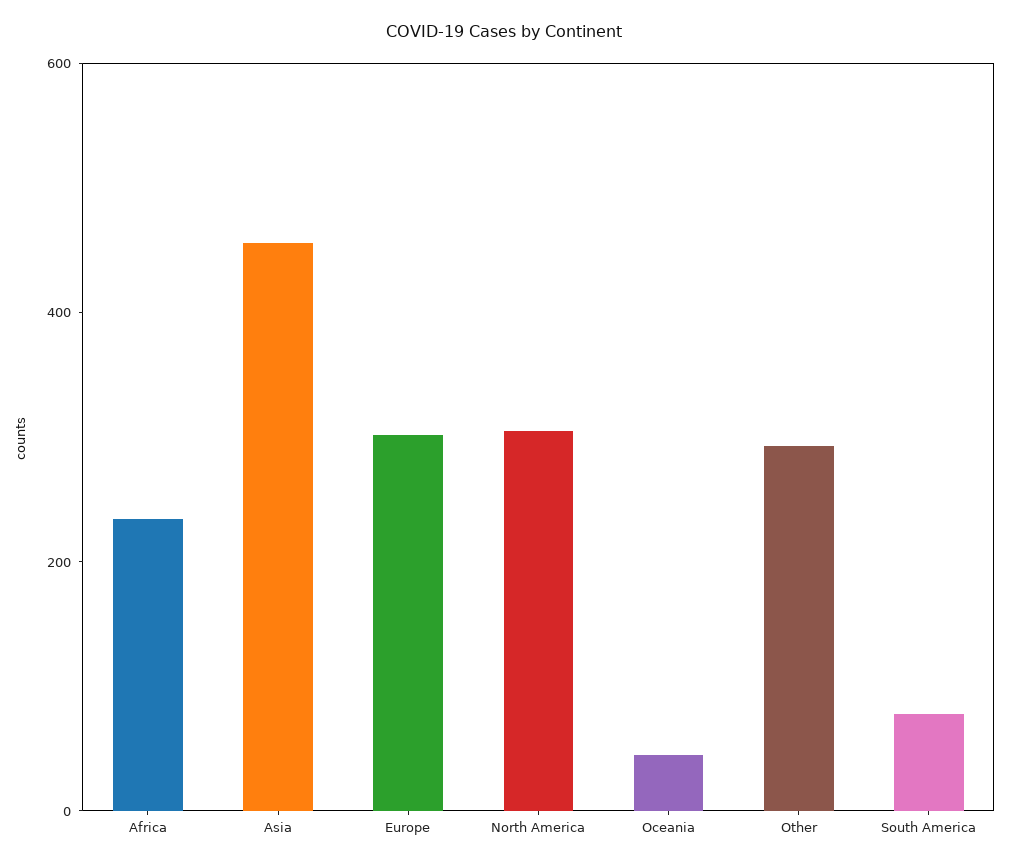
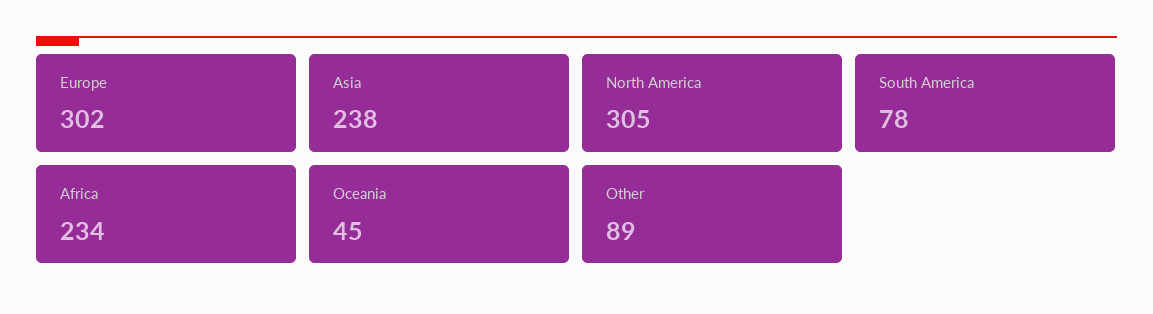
Asia: 450 -> 238
Other: 300 -> 89

